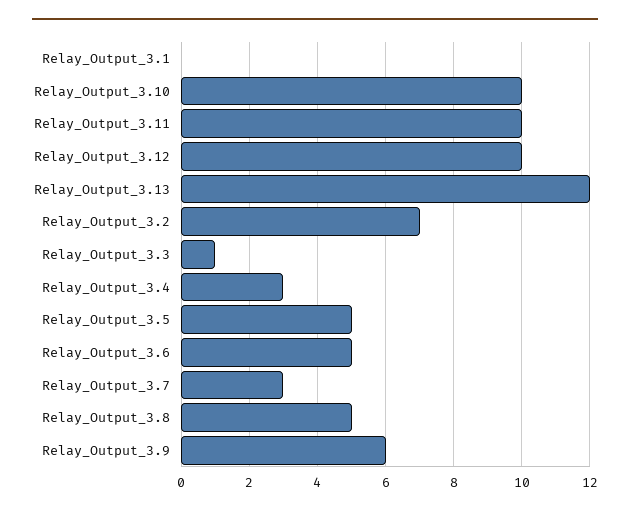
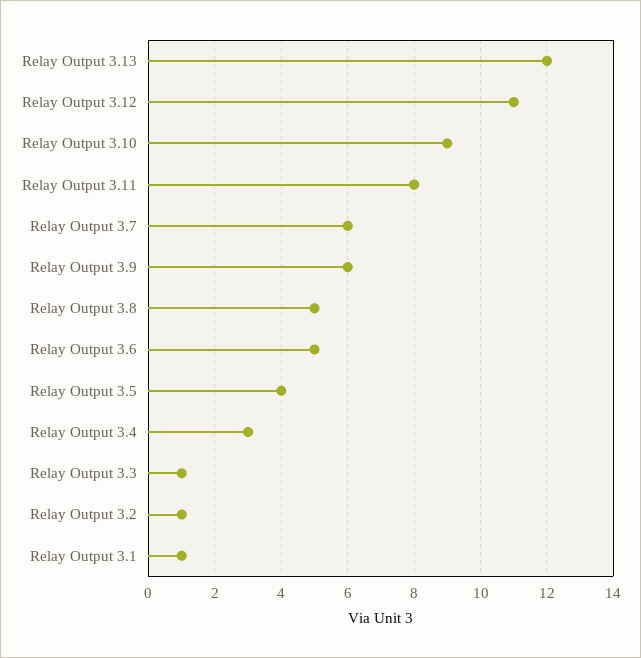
Relay_Output_3.1: 0 -> 1
Relay_Output_3.10: 10 -> 9
Relay_Output_3.11: 10 -> 8
Relay_Output_3.12: 10 -> 11
Relay_Output_3.2: 7 -> 1
Relay_Output_3.5: 5 -> 4
Relay_Output_3.7: 3 -> 6

